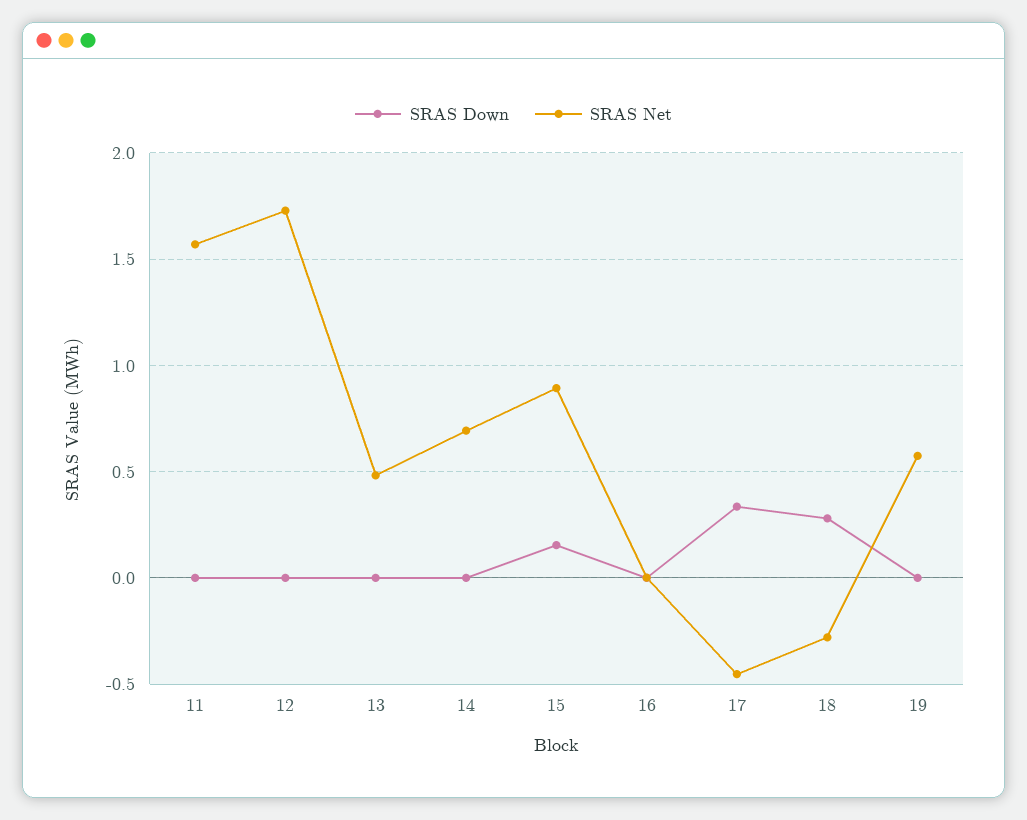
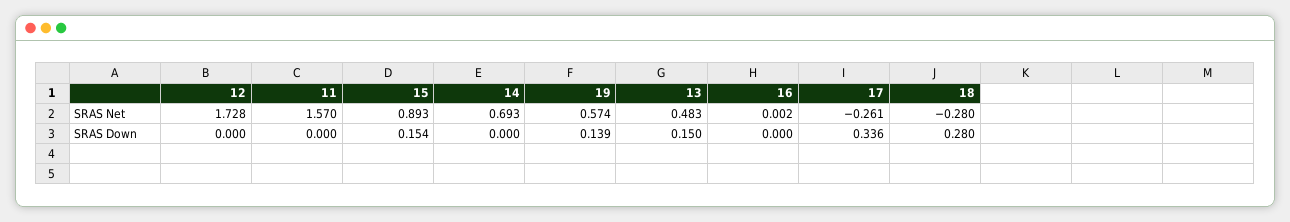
SRAS Down, 13: 0 -> 0.15
SRAS Net, 17: -0.45 -> -0.261
SRAS Down, 19: 0 -> 0.139

